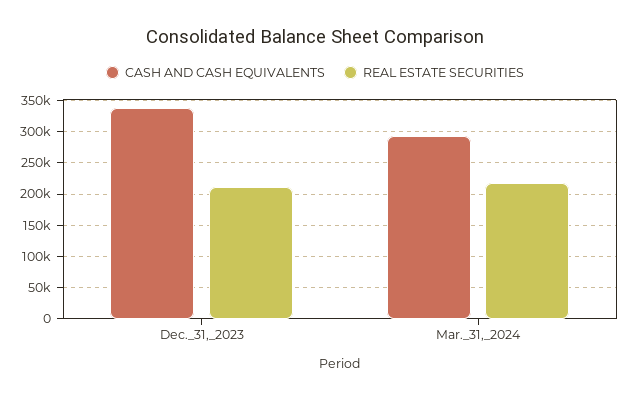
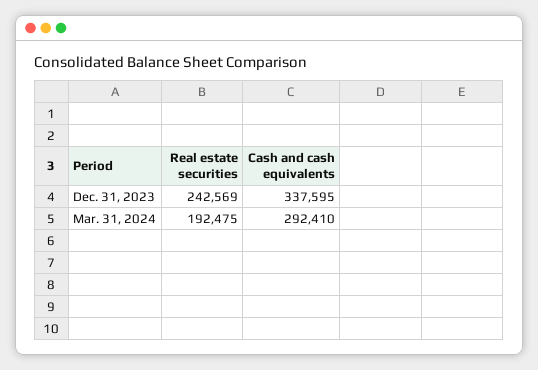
REAL ESTATE SECURITIES, Dec._31,_2023: 210000 -> 242569
REAL ESTATE SECURITIES, Mar._31,_2024: 220000 -> 192475

